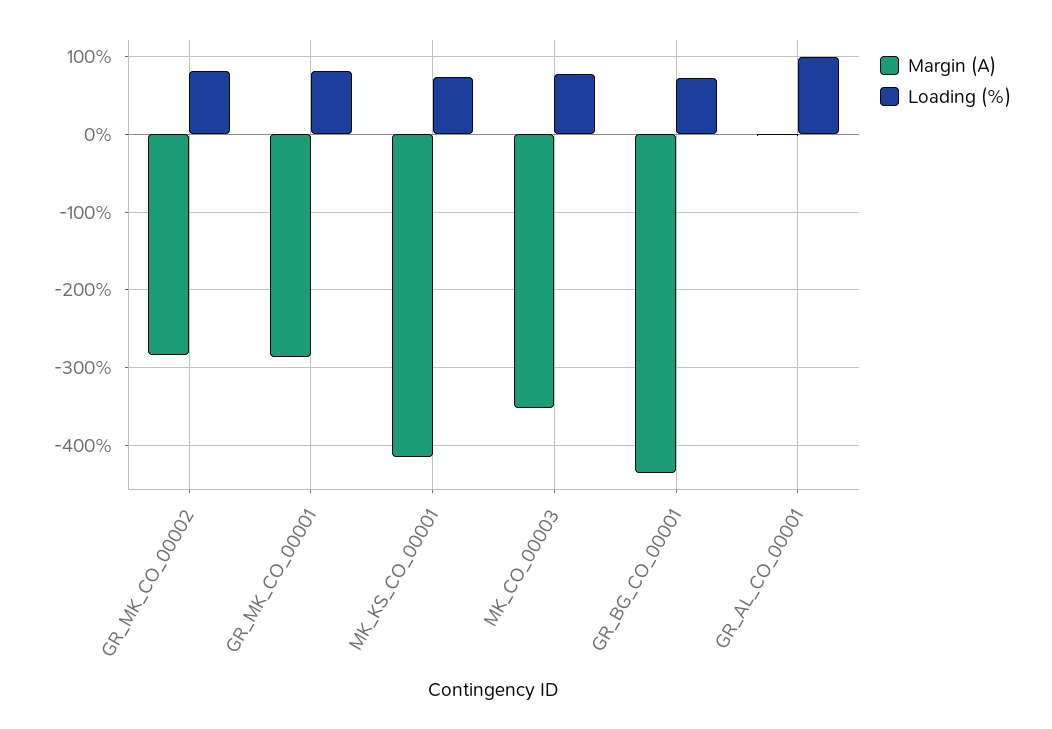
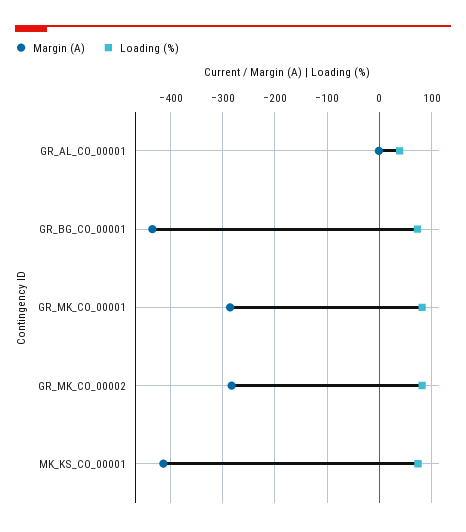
Margin (A), MK_CO_00003: -350 -> none
Loading (%), MK_CO_00003: 80 -> none
Loading (%), GR_AL_CO_00001: 100 -> 40

